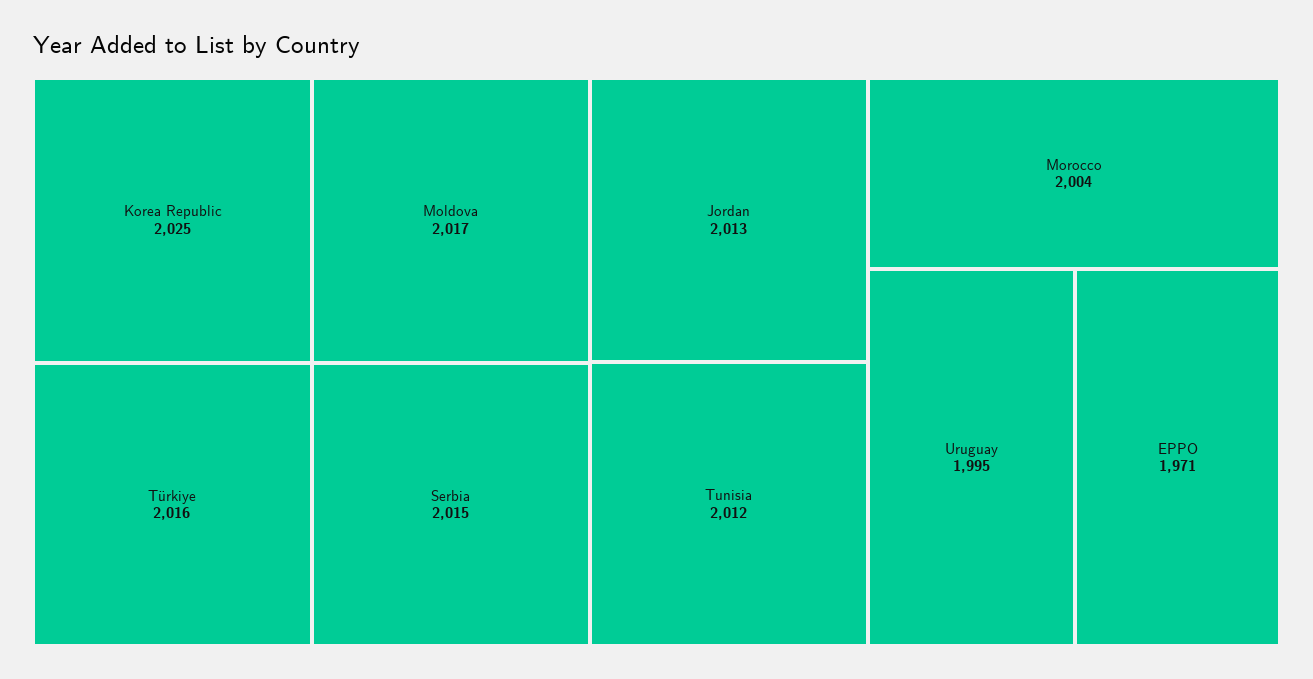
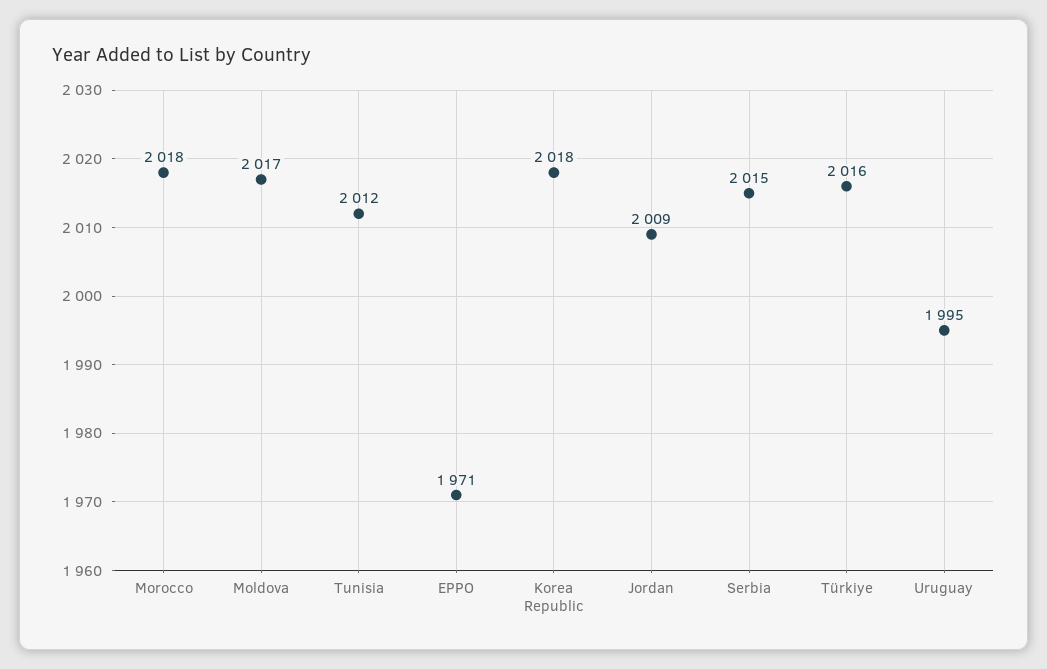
Korea Republic: 2025 -> 2018
Jordan: 2013 -> 2009
Morocco: 2004 -> 2018

